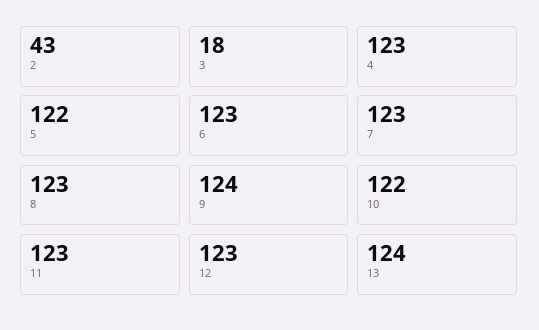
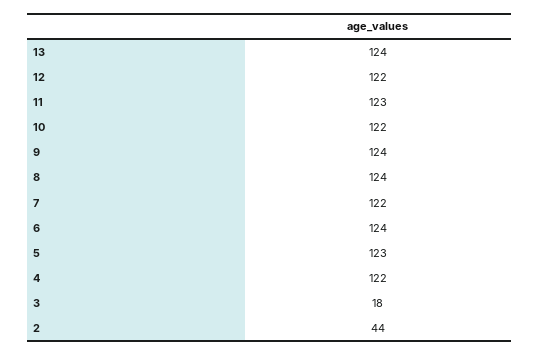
2: 43 -> 44
4: 123 -> 122
5: 122 -> 123
6: 123 -> 124
7: 123 -> 122
8: 123 -> 124
12: 123 -> 122

